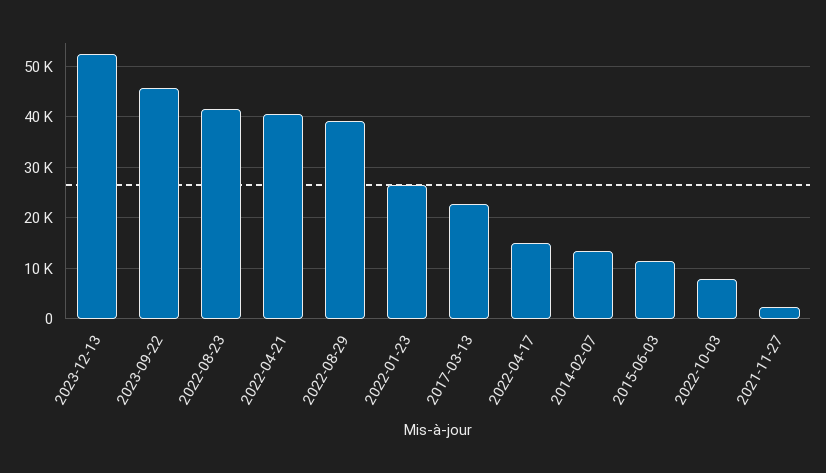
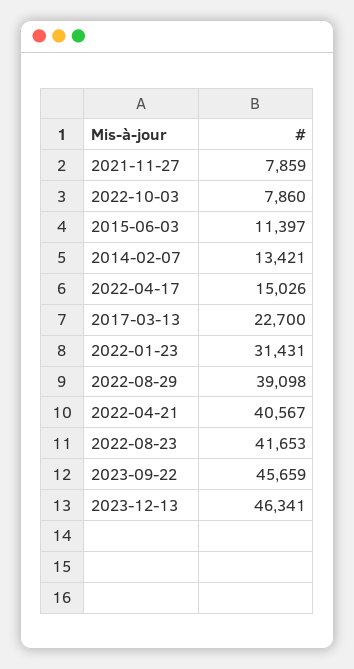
2023-12-13: 52000 -> 46341
2022-01-23: 26000 -> 31431
2021-11-27: 2000 -> 7859

